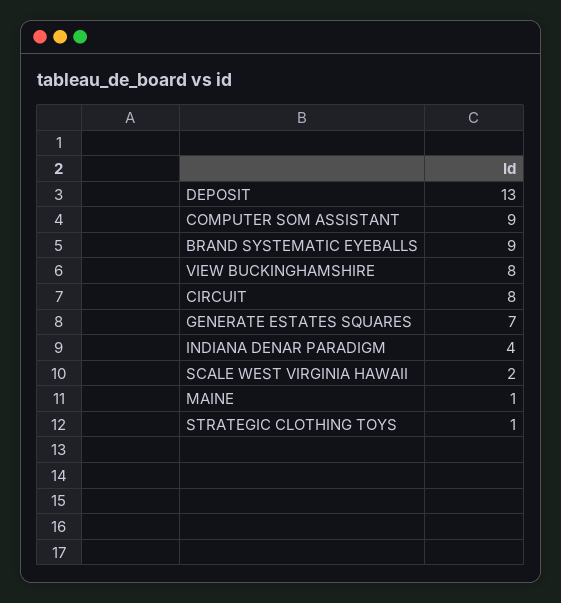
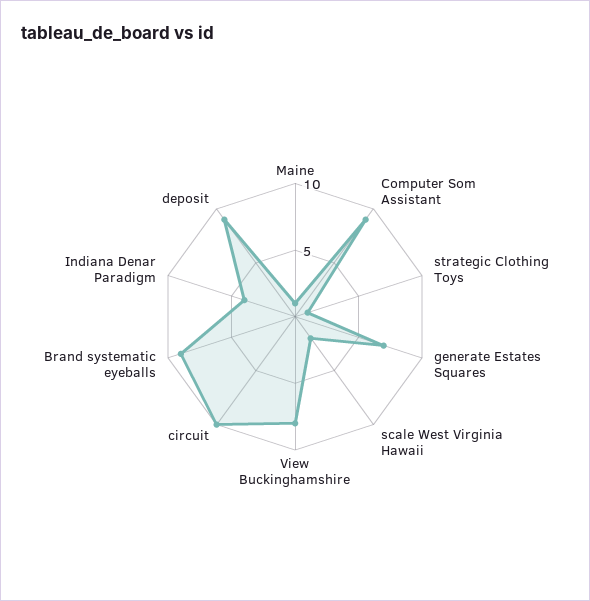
DEPOSIT: 13 -> 9
CIRCUIT: 8 -> 10

